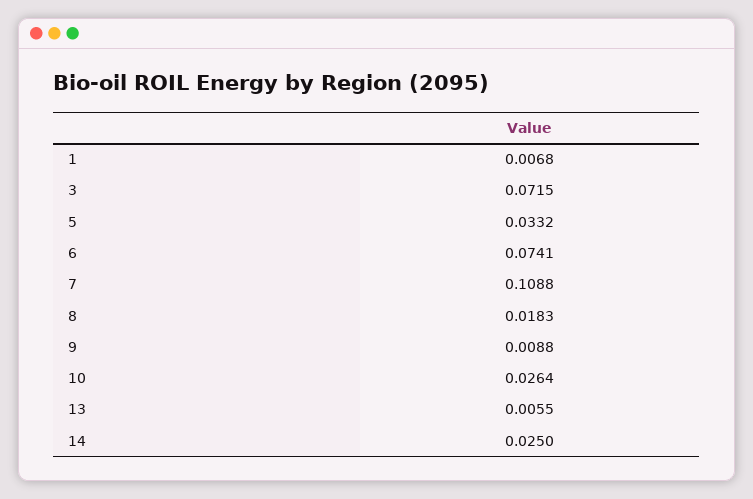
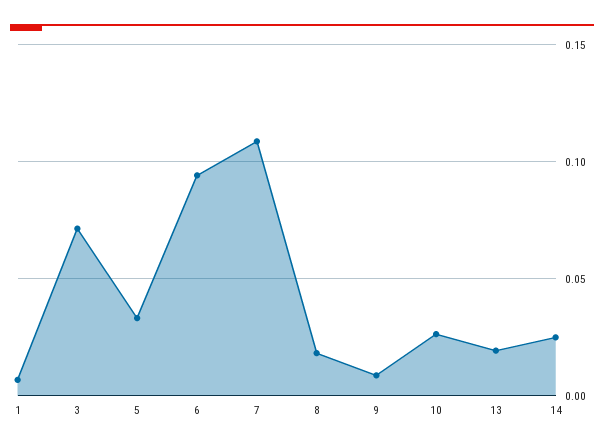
6: 0.0741 -> 0.095
13: 0.0055 -> 0.02

